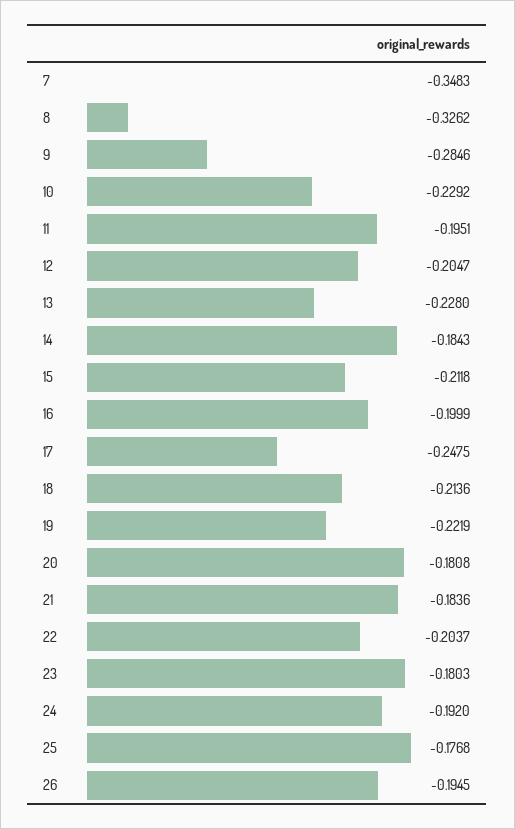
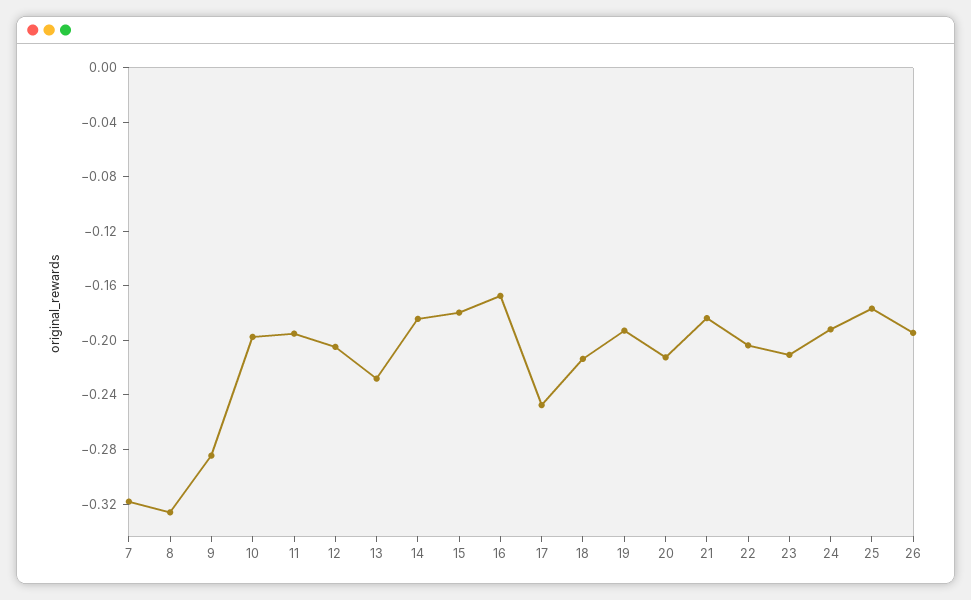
7: -0.3483 -> -0.32
10: -0.2292 -> -0.2
15: -0.2118 -> -0.18
16: -0.1999 -> -0.17
19: -0.2219 -> -0.19
20: -0.1808 -> -0.21
23: -0.1803 -> -0.21

